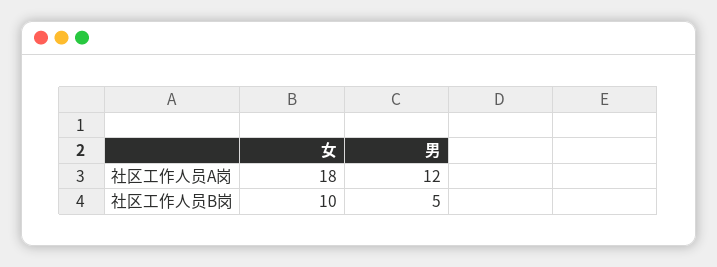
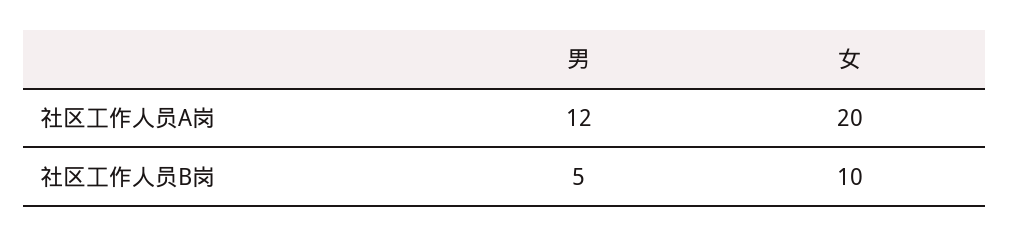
女, 社区工作人员A岗: 18 -> 20

